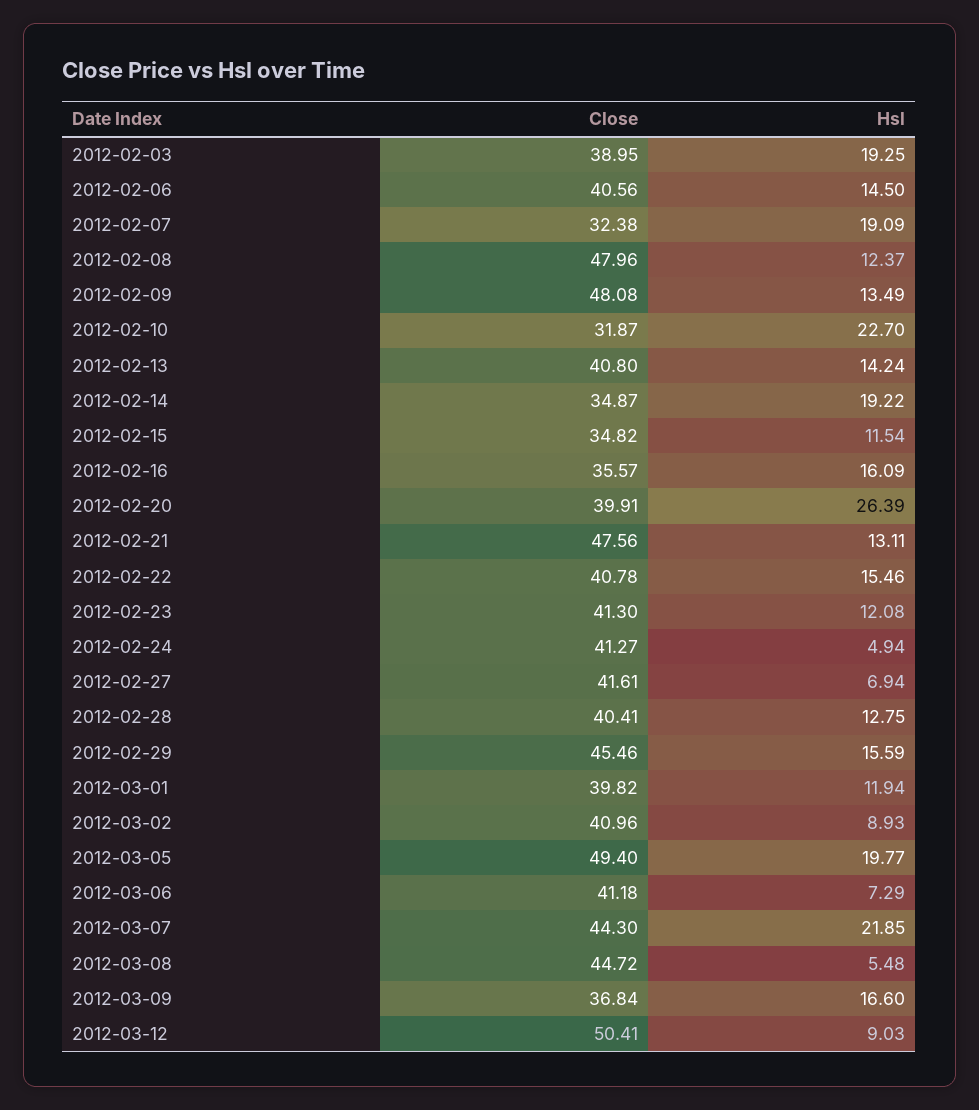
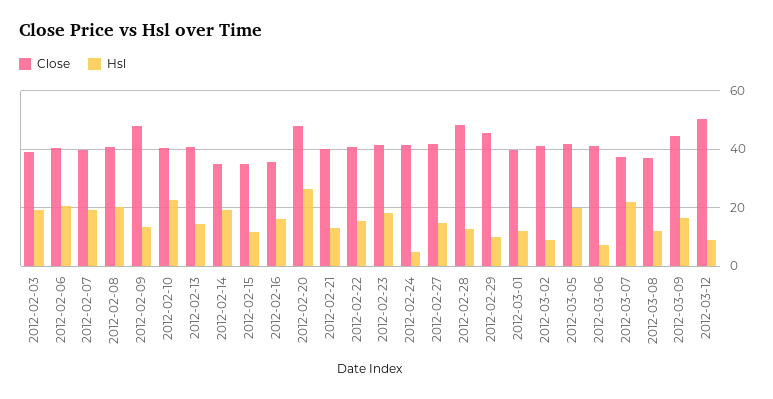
Hsl, 2012-02-06: 14.5 -> 20
Close, 2012-02-07: 32.38 -> 40
Close, 2012-02-08: 47.96 -> 40
Hsl, 2012-02-08: 12.37 -> 20
Close, 2012-02-10: 31.87 -> 40
Close, 2012-02-20: 39.91 -> 47.5
Close, 2012-02-21: 47.56 -> 40
Hsl, 2012-02-23: 12.08 -> 17.5
Hsl, 2012-02-27: 6.94 -> 15
Close, 2012-02-28: 40.41 -> 47.5
Hsl, 2012-02-29: 15.59 -> 10
Close, 2012-03-05: 49.4 -> 42.5
Close, 2012-03-07: 44.3 -> 37.5
Close, 2012-03-08: 44.72 -> 37.5
Hsl, 2012-03-08: 5.48 -> 12.5
Close, 2012-03-09: 36.84 -> 45

